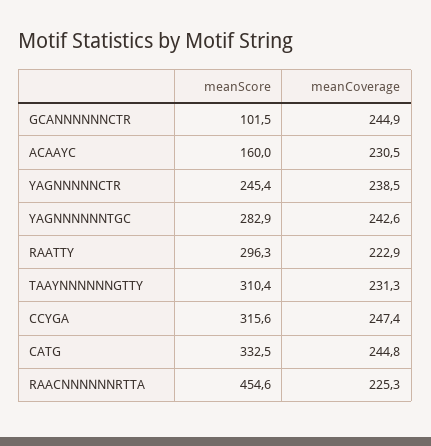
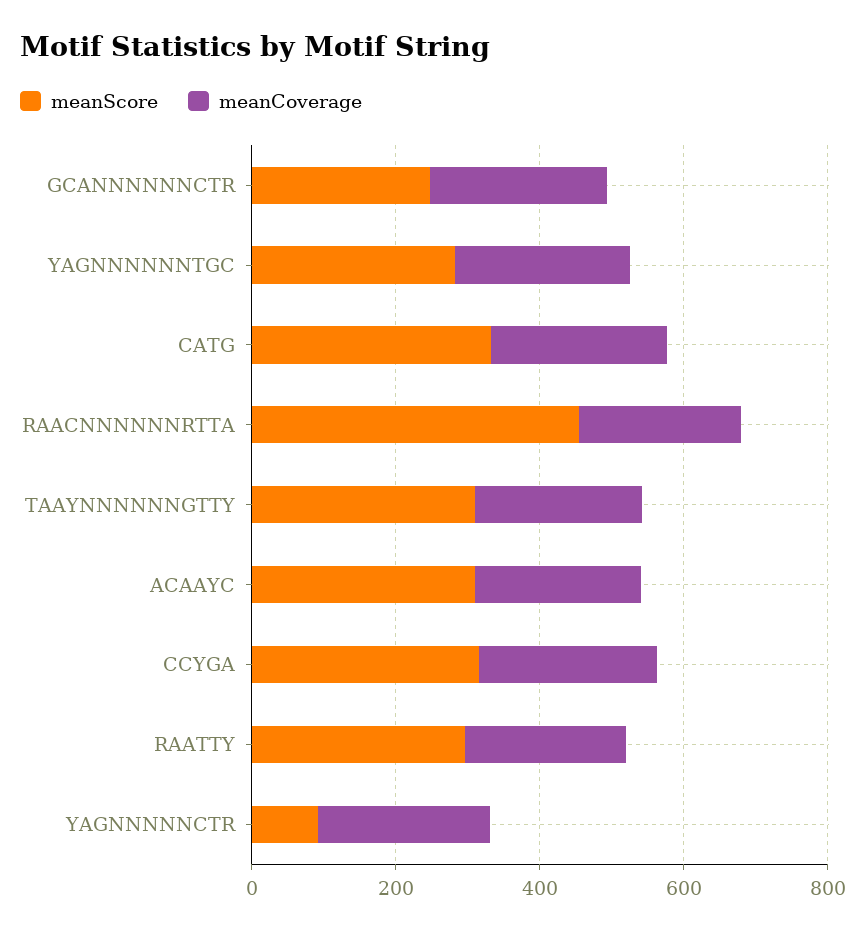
meanScore, GCANNNNNNCTR: 101.5 -> 250
meanScore, ACAAYC: 160 -> 300
meanScore, YAGNNNNNCTR: 245.4 -> 100

